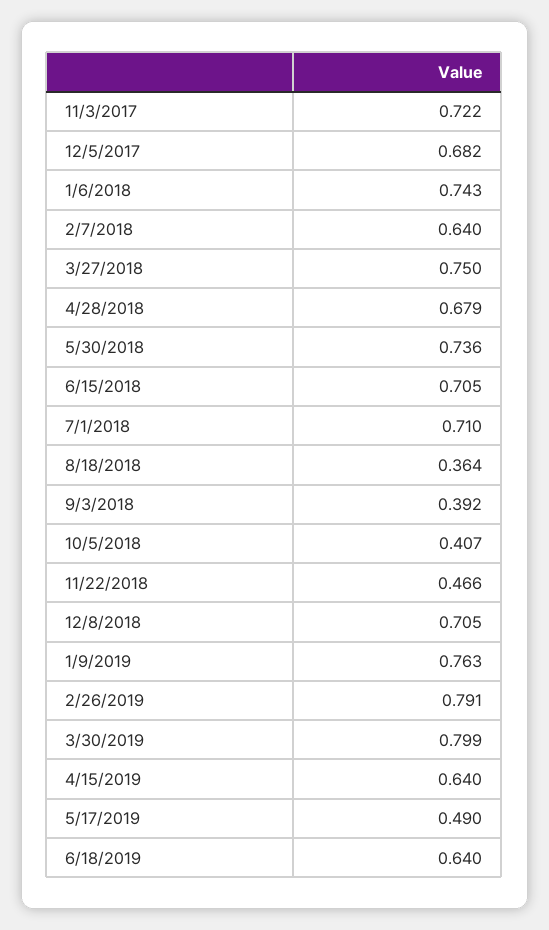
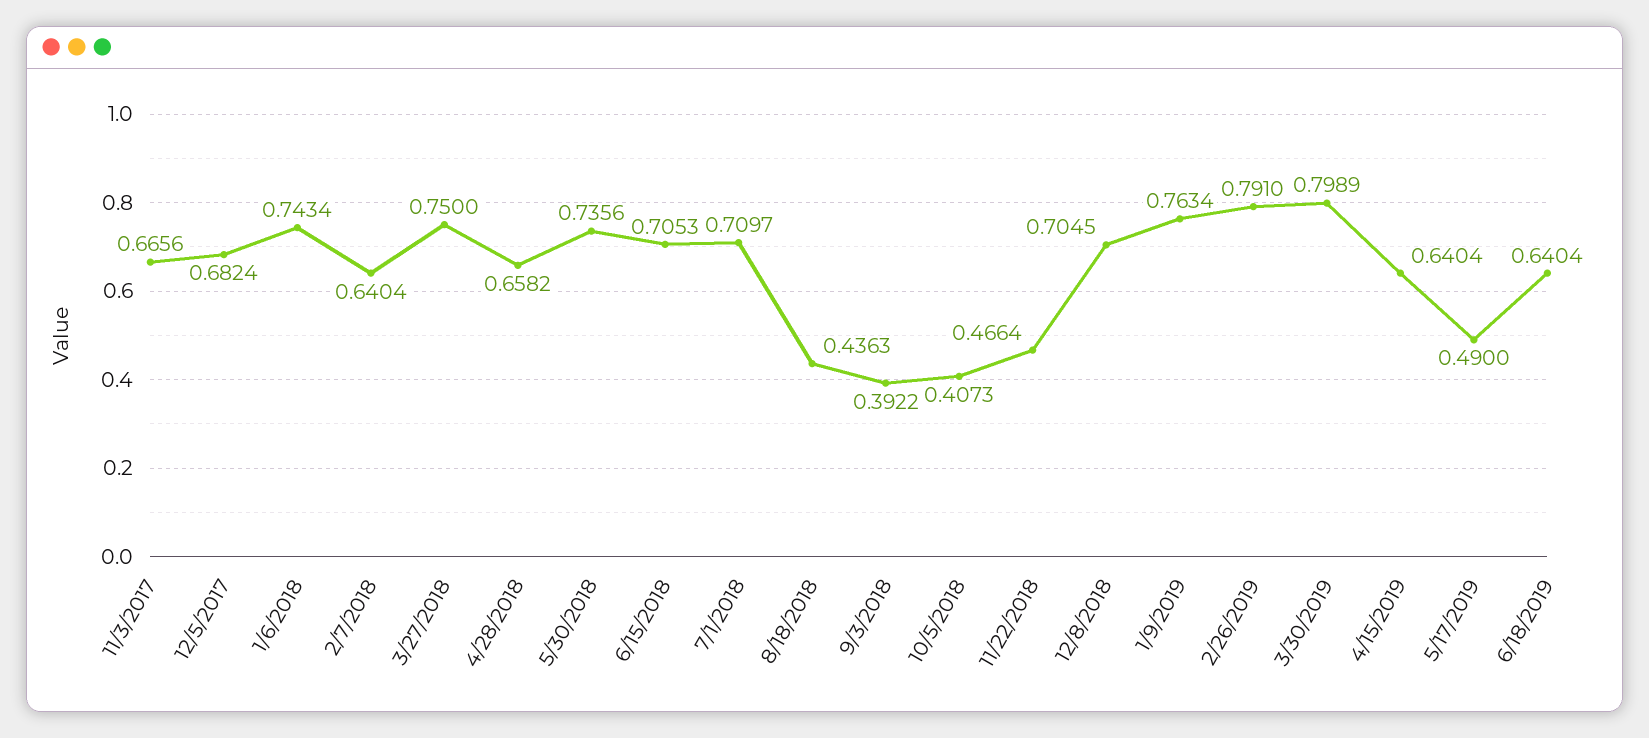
11/3/2017: 0.722 -> 0.6656
4/28/2018: 0.679 -> 0.6582
8/18/2018: 0.364 -> 0.4363

